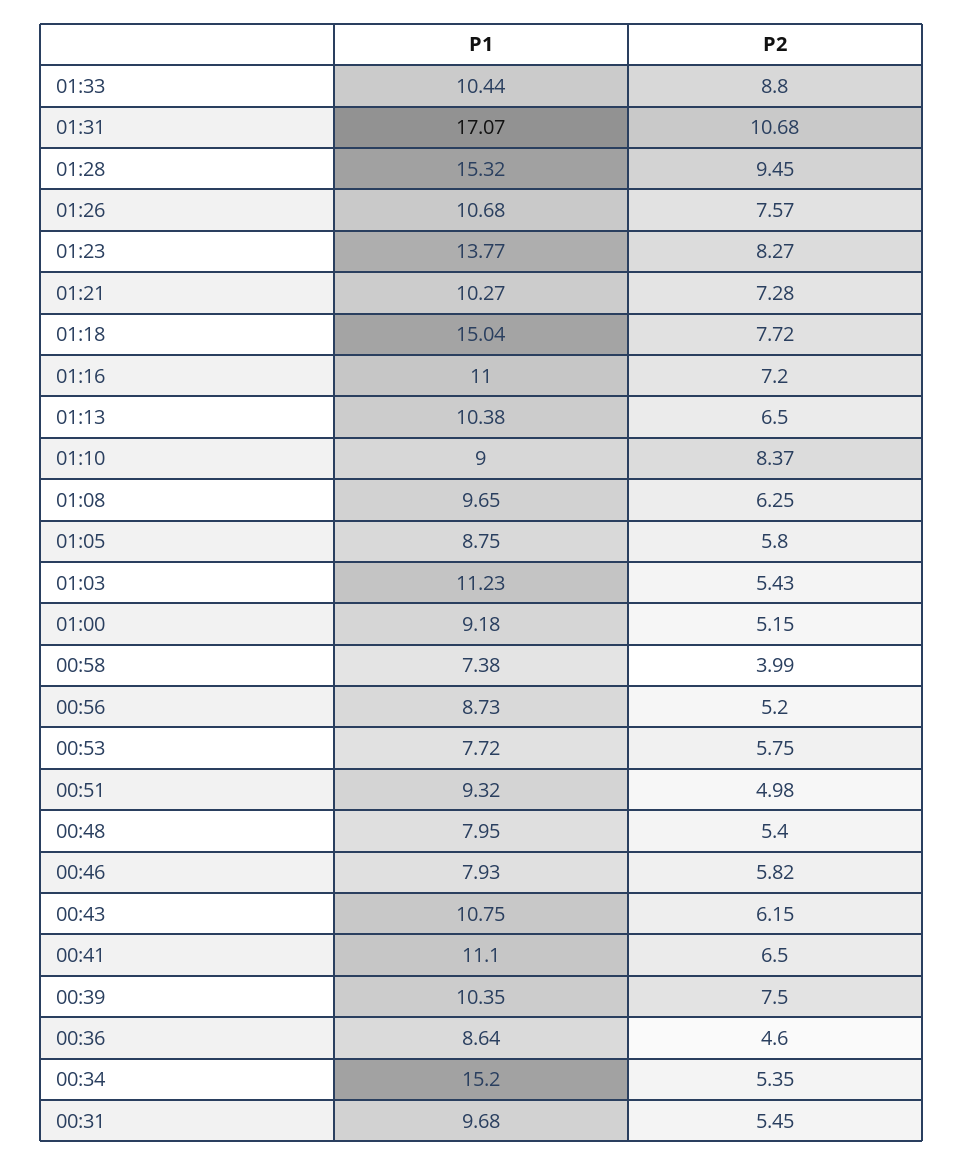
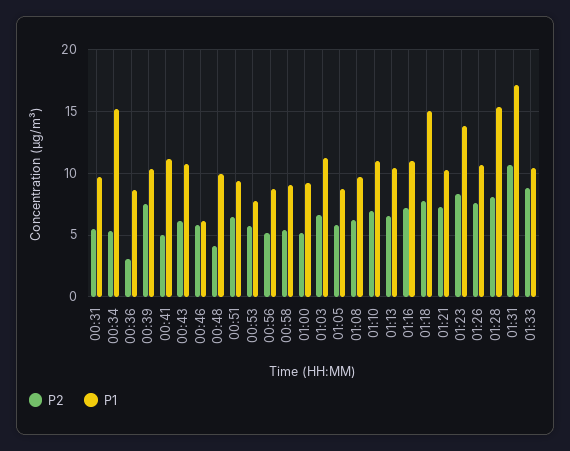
P2, 01:28: 9.45 -> 8
P1, 01:10: 9 -> 11
P2, 01:10: 8.37 -> 7
P2, 01:03: 5.43 -> 6.5
P1, 00:58: 7.38 -> 9
P2, 00:58: 3.99 -> 5.5
P2, 00:51: 4.98 -> 6.5
P1, 00:48: 7.95 -> 10
P2, 00:48: 5.4 -> 4
P1, 00:46: 7.93 -> 6
P2, 00:41: 6.5 -> 5
P2, 00:36: 4.6 -> 3

